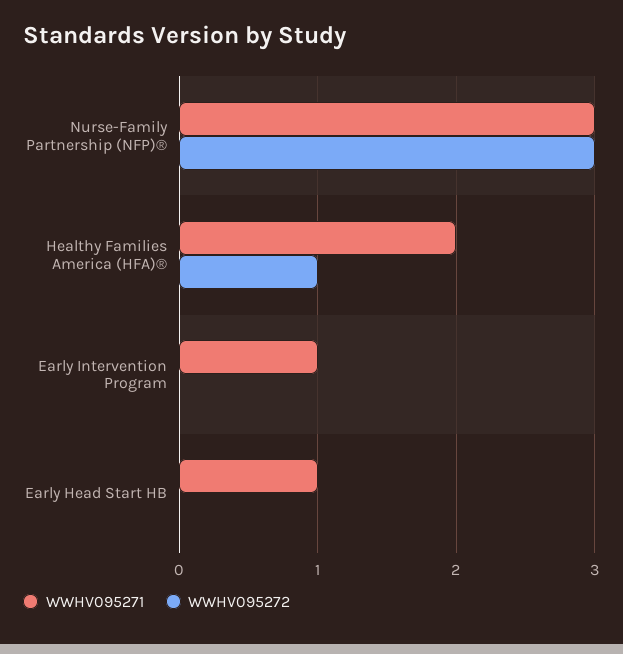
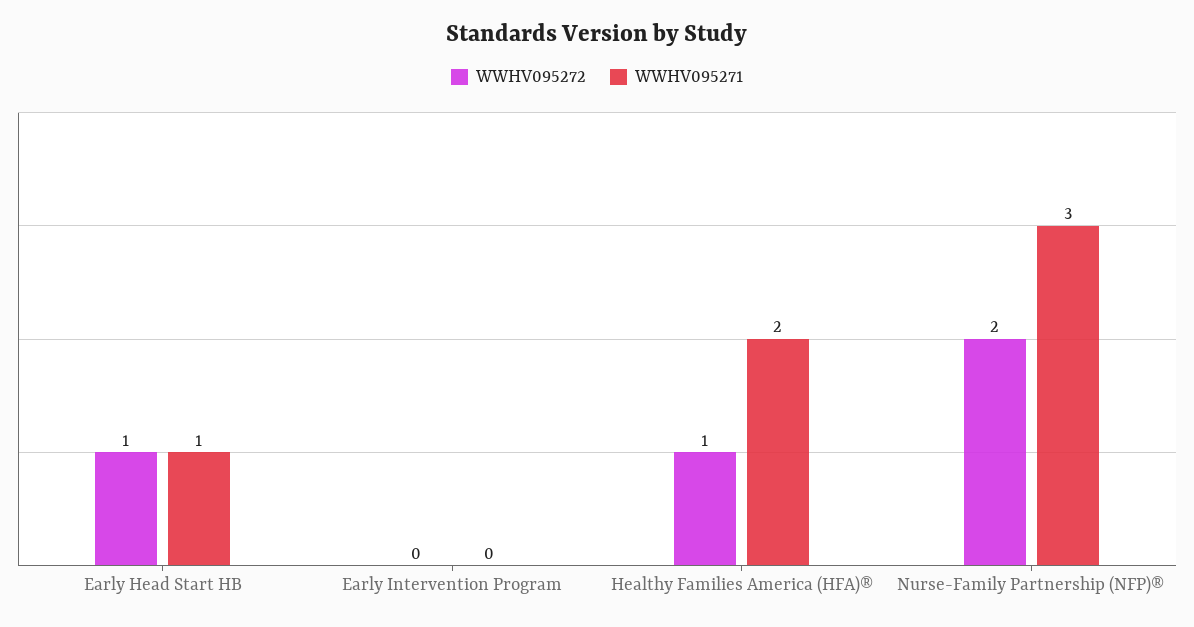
WWHV095272, Nurse-Family Partnership (NFP)®: 3 -> 2
WWHV095271, Early Intervention Program: 1 -> 0
WWHV095272, Early Head Start HB: 0 -> 1

